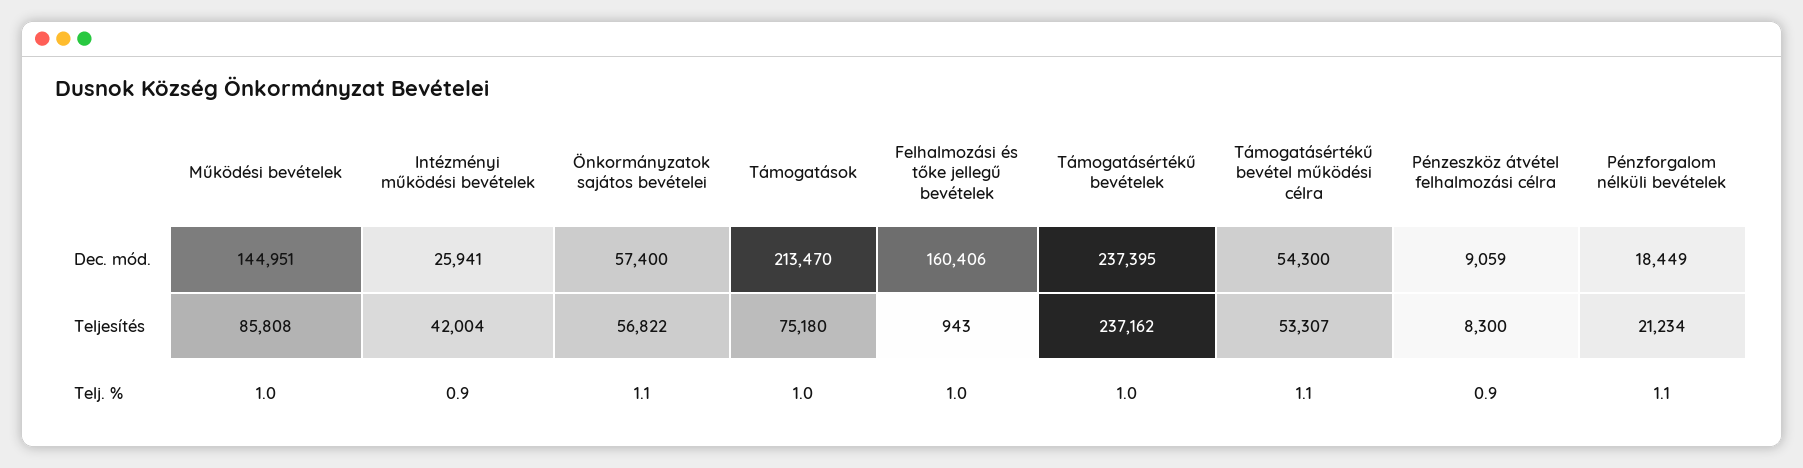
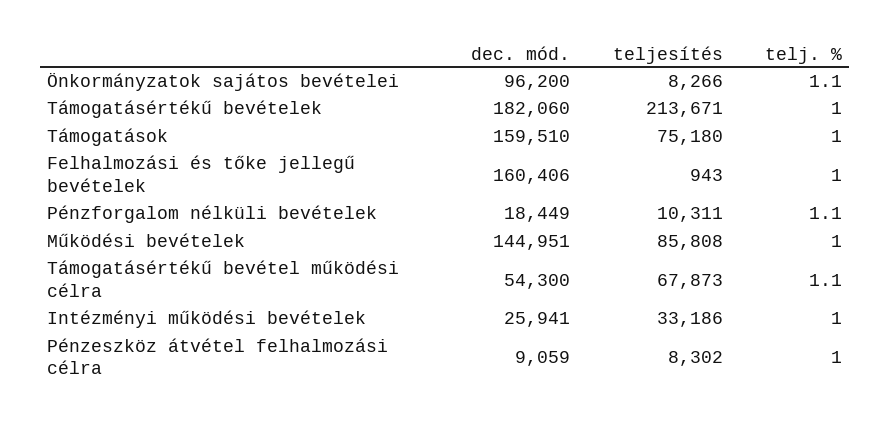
Önkormányzatok sajátos bevételei, Dec. mód.: 57400 -> 96200
Támogatások, Dec. mód.: 213470 -> 159510
Támogatásértékű bevételek, Dec. mód.: 237395 -> 182060
Intézményi működési bevételek, Teljesítés: 42004 -> 33186
Önkormányzatok sajátos bevételei, Teljesítés: 56822 -> 8266
Támogatásértékű bevételek, Teljesítés: 237162 -> 213671
Támogatásértékű bevétel működési célra, Teljesítés: 53307 -> 67873
Pénzeszköz átvétel felhalmozási célra, Teljesítés: 8300 -> 8302
Pénzforgalom nélküli bevételek, Teljesítés: 21234 -> 10311
Intézményi működési bevételek, Telj. %: 0.9 -> 1
Pénzeszköz átvétel felhalmozási célra, Telj. %: 0.9 -> 1

